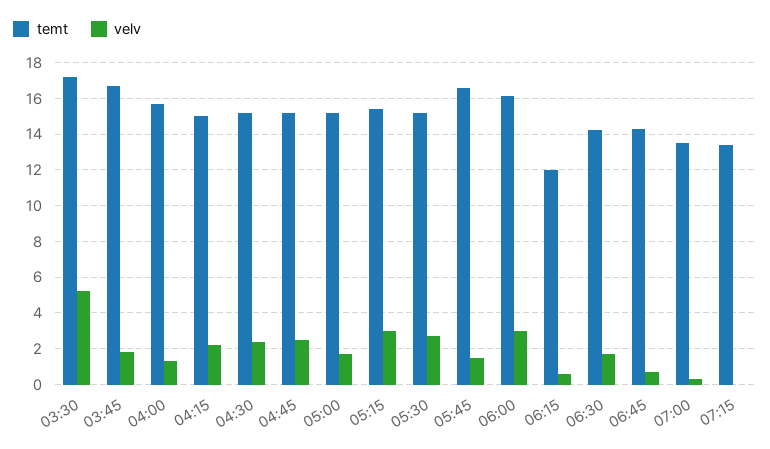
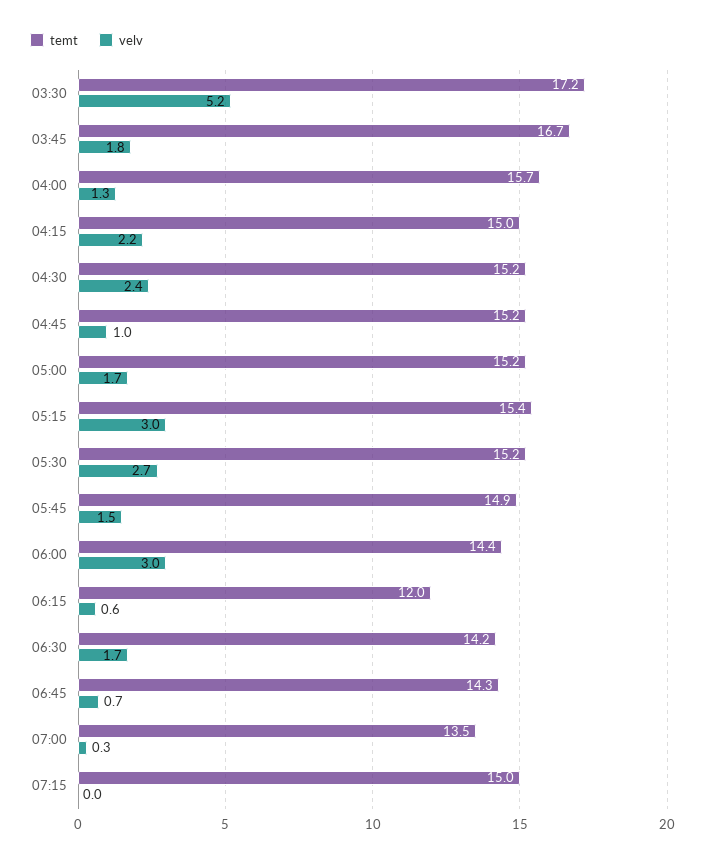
velv, 04:45: 2.5 -> 1
temt, 05:45: 16.5 -> 14.9
temt, 06:00: 16 -> 14.4
temt, 07:15: 13.5 -> 15

